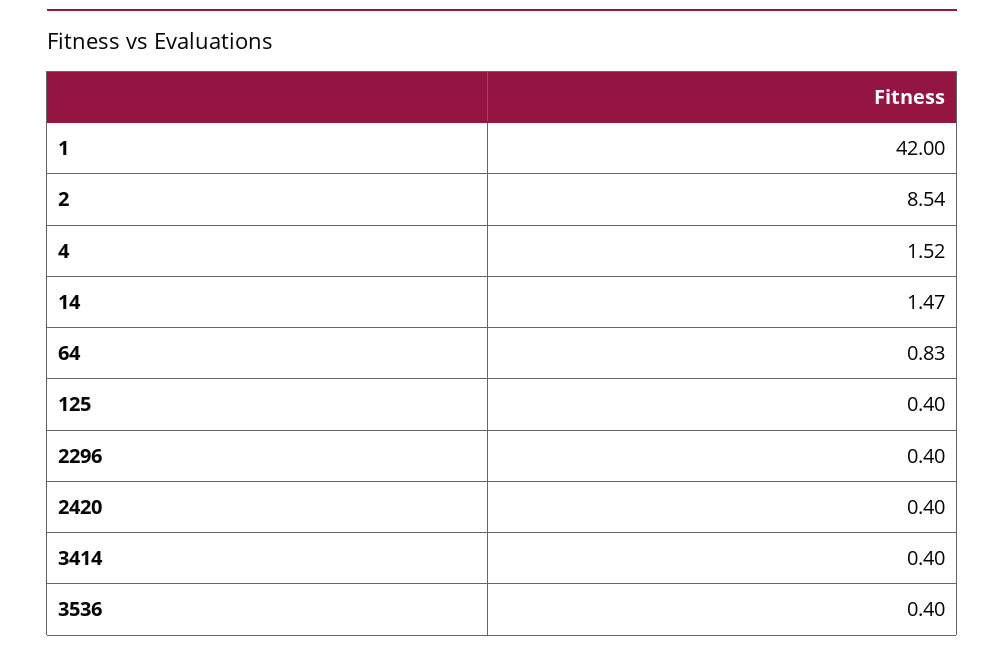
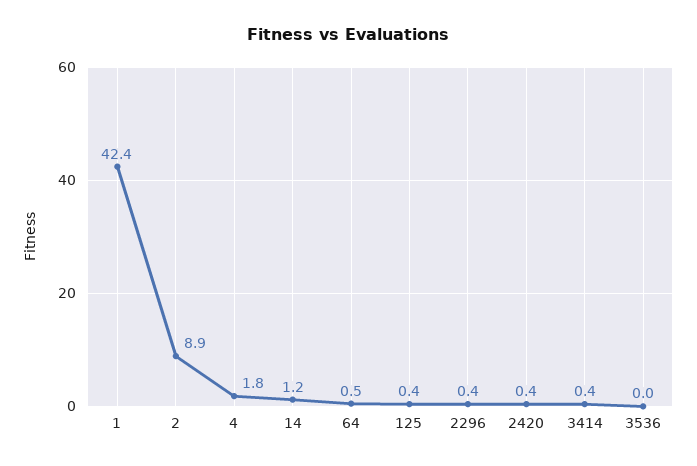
1: 42 -> 42.4
2: 8.54 -> 8.9
4: 1.52 -> 1.8
14: 1.47 -> 1.2
64: 0.83 -> 0.5
3536: 0.4 -> 0

